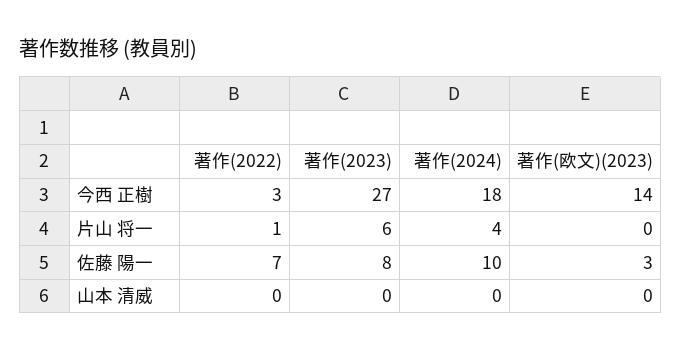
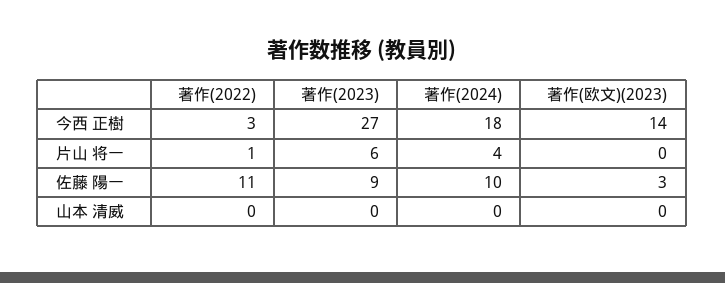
著作(2022), 佐藤 陽一: 7 -> 11
著作(2023), 佐藤 陽一: 8 -> 9

